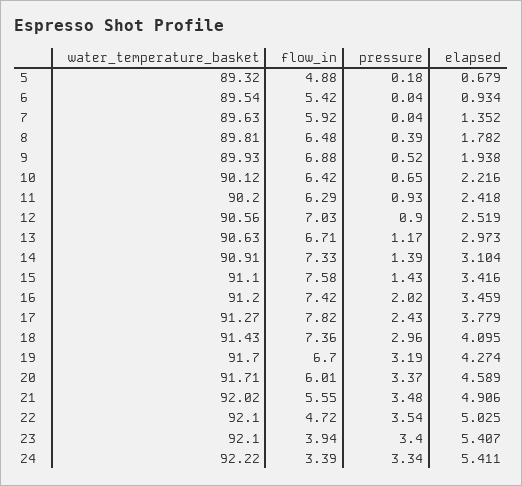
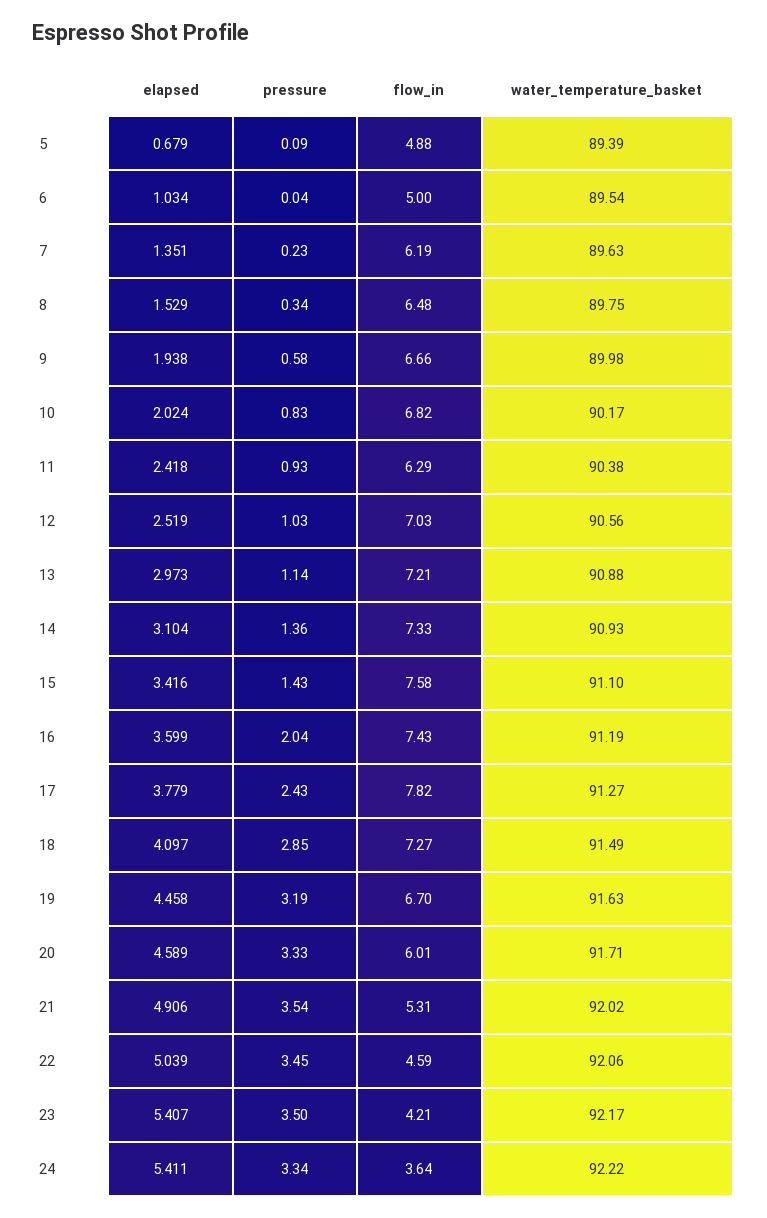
water_temperature_basket, 5: 89.32 -> 89.39
pressure, 5: 0.18 -> 0.09
flow_in, 6: 5.42 -> 5
elapsed, 6: 0.934 -> 1.034
flow_in, 7: 5.92 -> 6.19
pressure, 7: 0.04 -> 0.23
elapsed, 7: 1.352 -> 1.351
water_temperature_basket, 8: 89.81 -> 89.75
pressure, 8: 0.39 -> 0.34
elapsed, 8: 1.782 -> 1.529
water_temperature_basket, 9: 89.93 -> 89.98
flow_in, 9: 6.88 -> 6.66
pressure, 9: 0.52 -> 0.58
water_temperature_basket, 10: 90.12 -> 90.17
flow_in, 10: 6.42 -> 6.82
pressure, 10: 0.65 -> 0.83
elapsed, 10: 2.216 -> 2.024
water_temperature_basket, 11: 90.2 -> 90.38
pressure, 12: 0.9 -> 1.03
water_temperature_basket, 13: 90.63 -> 90.88
flow_in, 13: 6.71 -> 7.21
pressure, 13: 1.17 -> 1.14
water_temperature_basket, 14: 90.91 -> 90.93
pressure, 14: 1.39 -> 1.36
water_temperature_basket, 16: 91.2 -> 91.19
flow_in, 16: 7.42 -> 7.43
pressure, 16: 2.02 -> 2.04
elapsed, 16: 3.459 -> 3.599
water_temperature_basket, 18: 91.43 -> 91.49
flow_in, 18: 7.36 -> 7.27
pressure, 18: 2.96 -> 2.85
elapsed, 18: 4.095 -> 4.097
water_temperature_basket, 19: 91.7 -> 91.63
elapsed, 19: 4.274 -> 4.458
pressure, 20: 3.37 -> 3.33
flow_in, 21: 5.55 -> 5.31
pressure, 21: 3.48 -> 3.54
water_temperature_basket, 22: 92.1 -> 92.06
flow_in, 22: 4.72 -> 4.59
pressure, 22: 3.54 -> 3.45
elapsed, 22: 5.025 -> 5.039
water_temperature_basket, 23: 92.1 -> 92.17
flow_in, 23: 3.94 -> 4.21
pressure, 23: 3.4 -> 3.5
flow_in, 24: 3.39 -> 3.64

